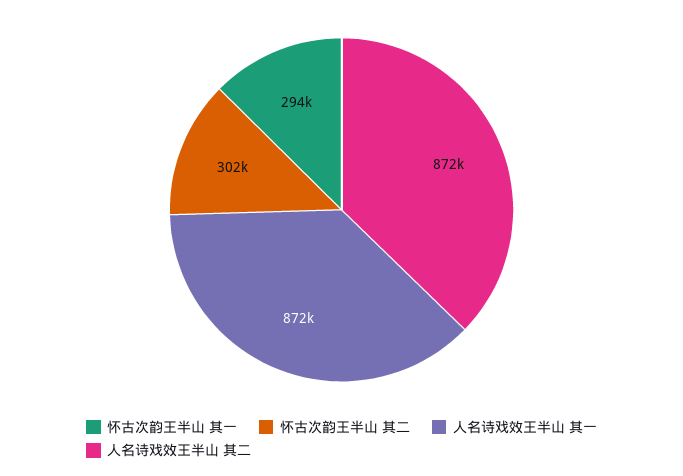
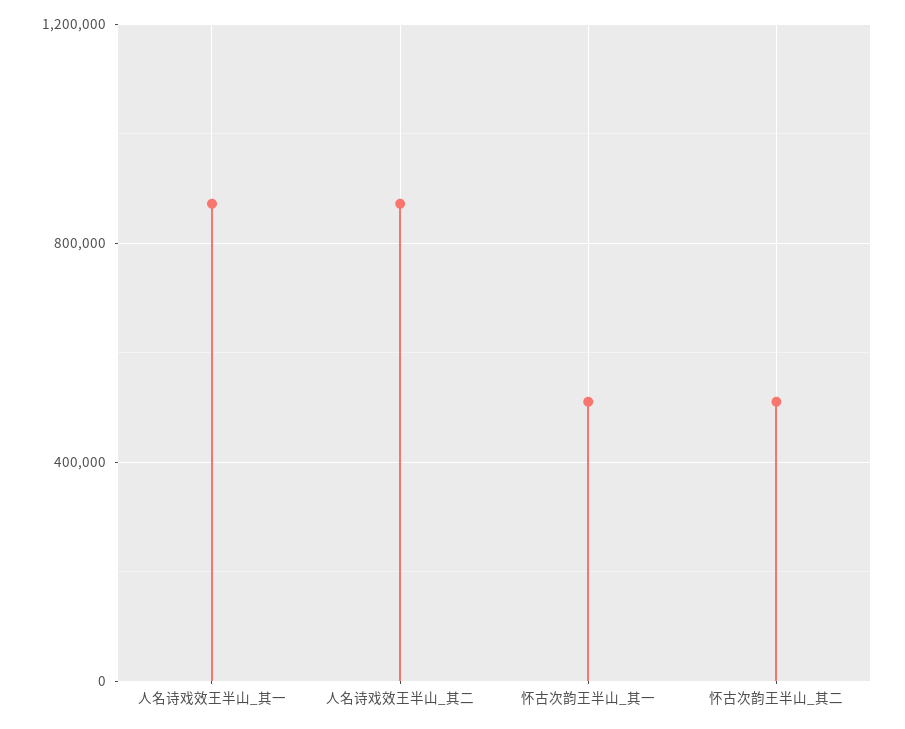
怀古次韵王半山 其一: 294000 -> 500000
怀古次韵王半山 其二: 302000 -> 500000

